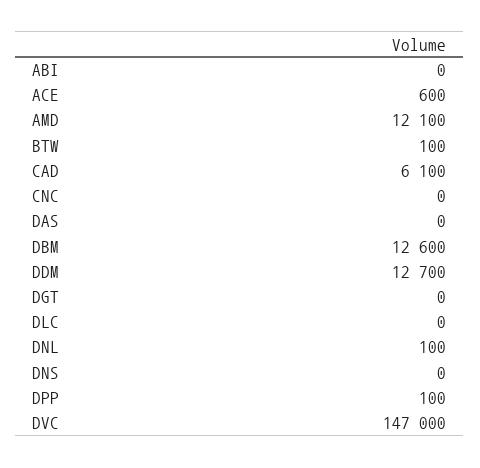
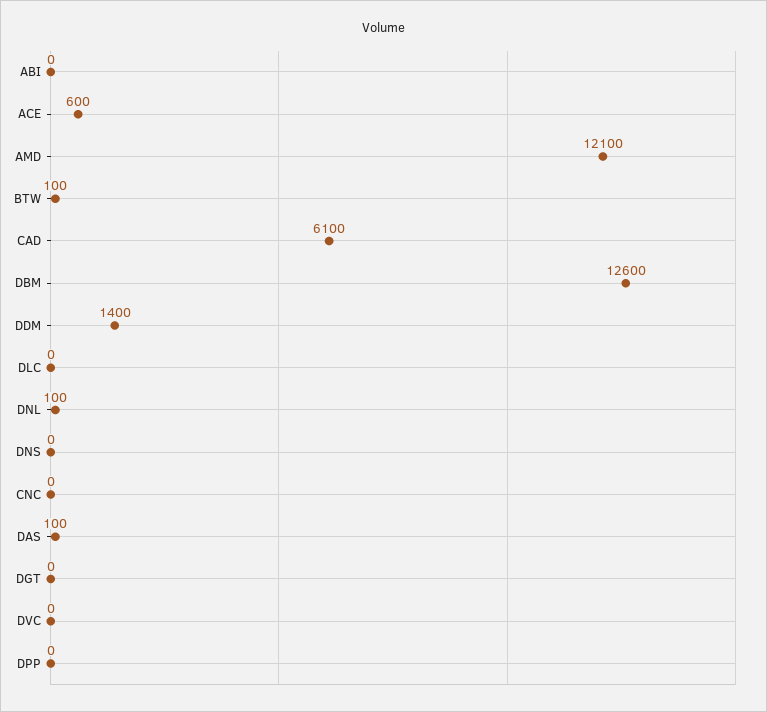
DAS: 0 -> 100
DDM: 12700 -> 1400
DPP: 100 -> 0
DVC: 147000 -> 0

